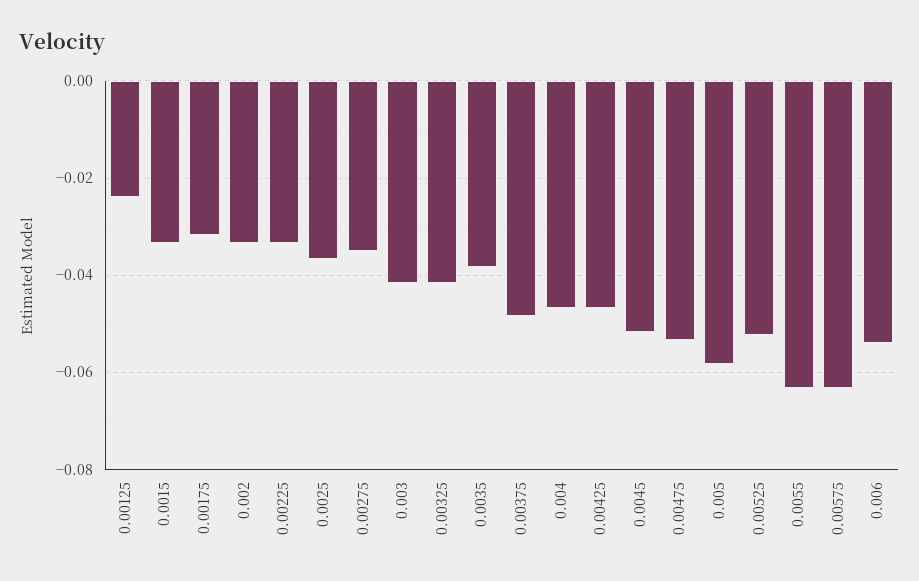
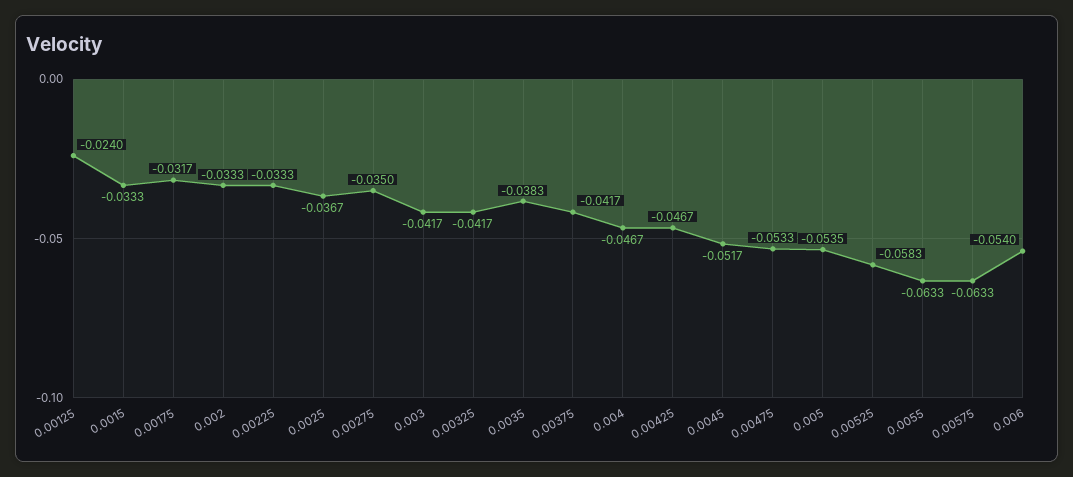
0.00375: -0.048 -> -0.0417
0.005: -0.058 -> -0.0535
0.00525: -0.052 -> -0.0583

